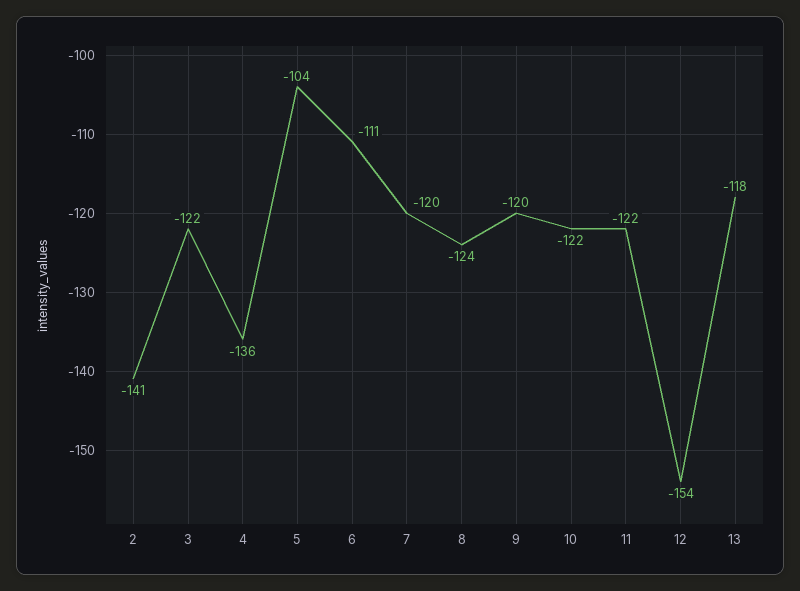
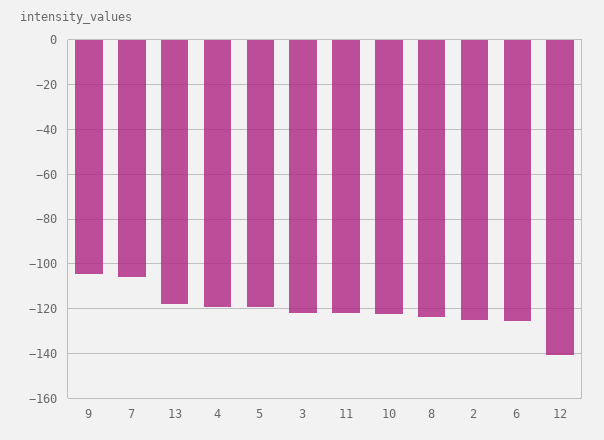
2: -141 -> -125
4: -136 -> -120
5: -104 -> -120
6: -111 -> -125
7: -120 -> -105
9: -120 -> -105
12: -154 -> -140

